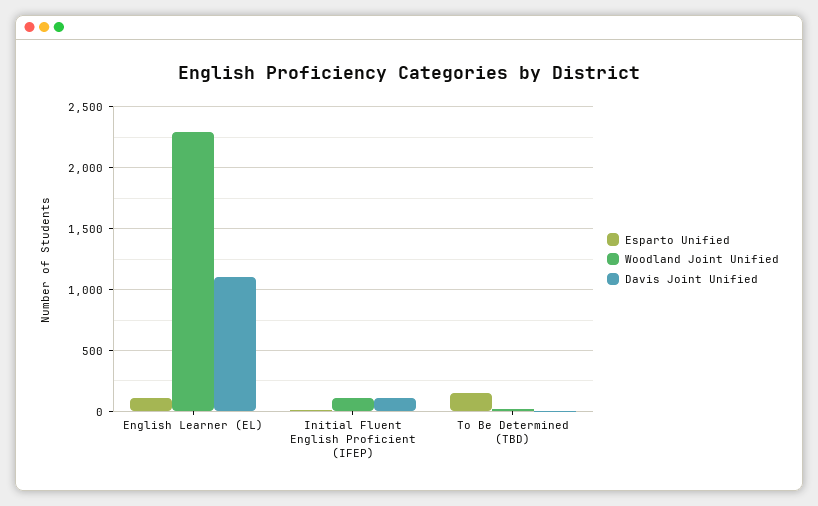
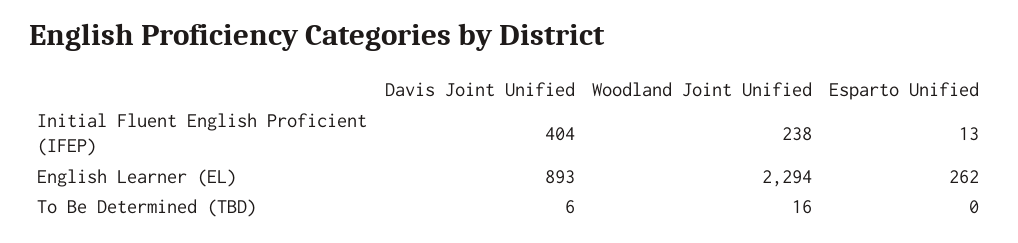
Esparto Unified, English Learner (EL): 100 -> 262
Davis Joint Unified, English Learner (EL): 1100 -> 893
Woodland Joint Unified, Initial Fluent English Proficient (IFEP): 100 -> 238
Davis Joint Unified, Initial Fluent English Proficient (IFEP): 100 -> 404
Esparto Unified, To Be Determined (TBD): 150 -> 0

